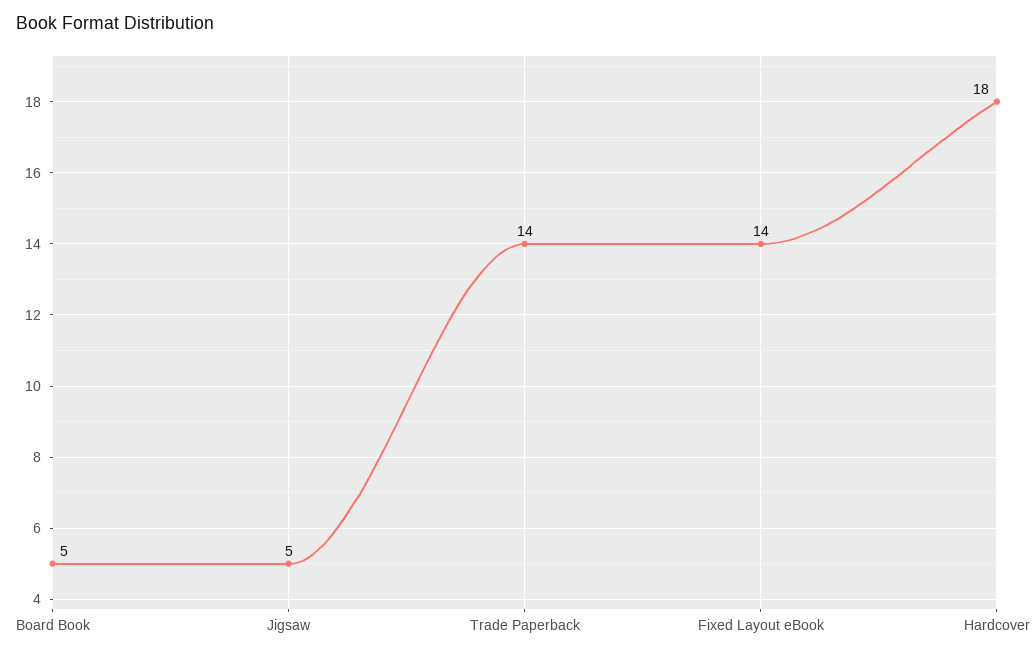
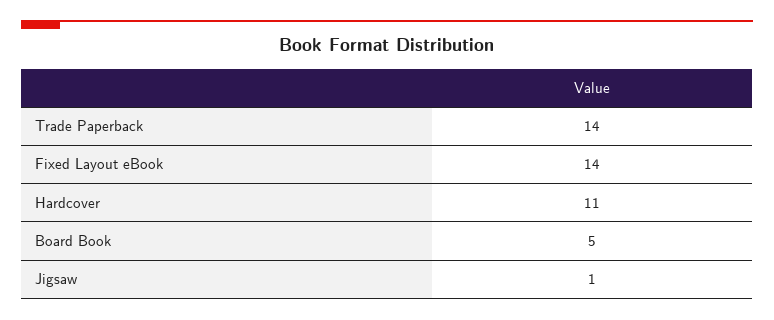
Jigsaw: 5 -> 1
Hardcover: 18 -> 11

